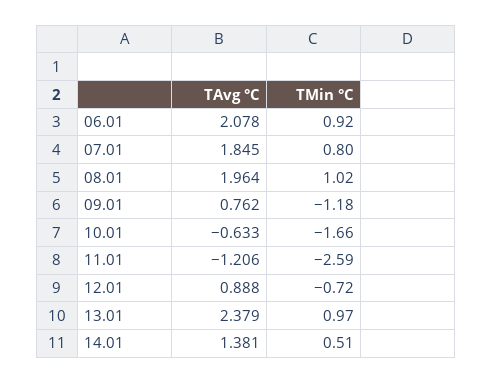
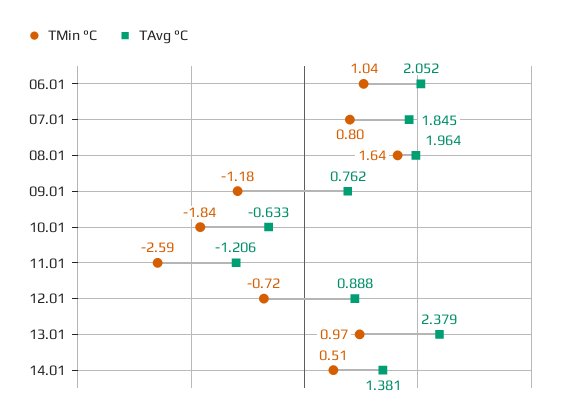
TAvg °C, 06.01: 2.078 -> 2.052
TMin °C, 06.01: 0.92 -> 1.04
TMin °C, 08.01: 1.02 -> 1.64
TMin °C, 10.01: -1.66 -> -1.84

